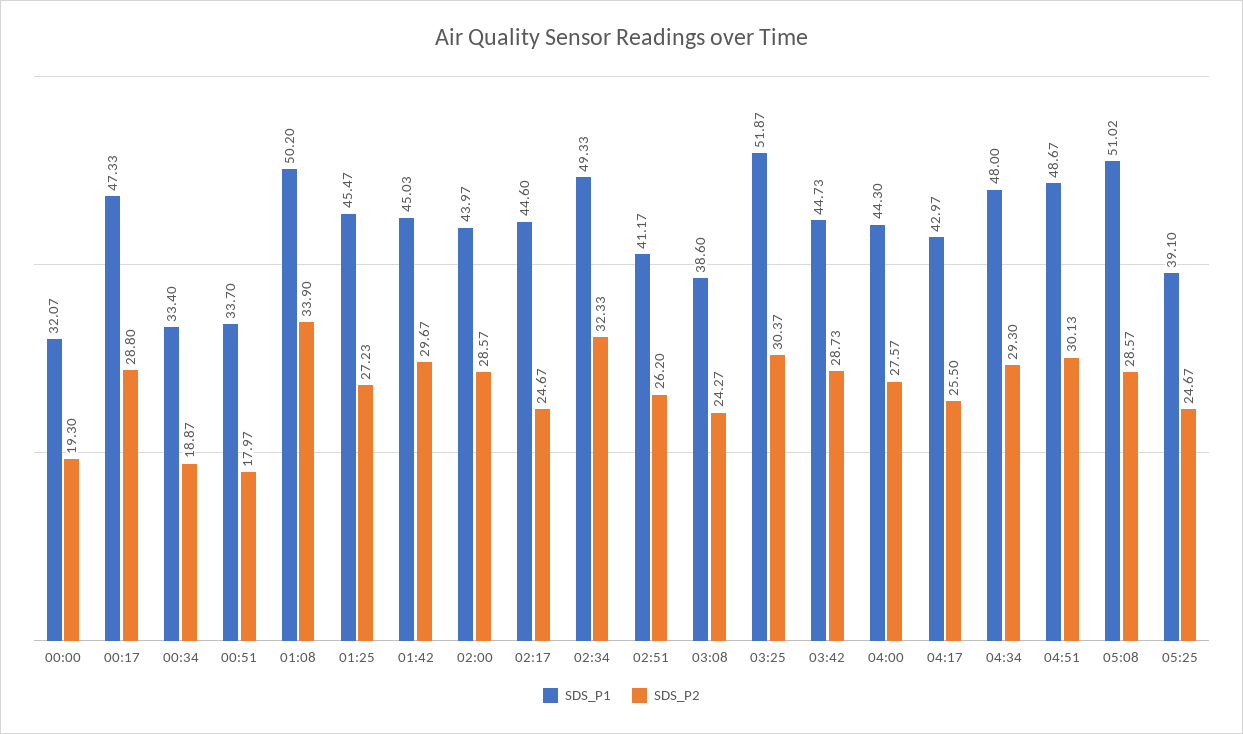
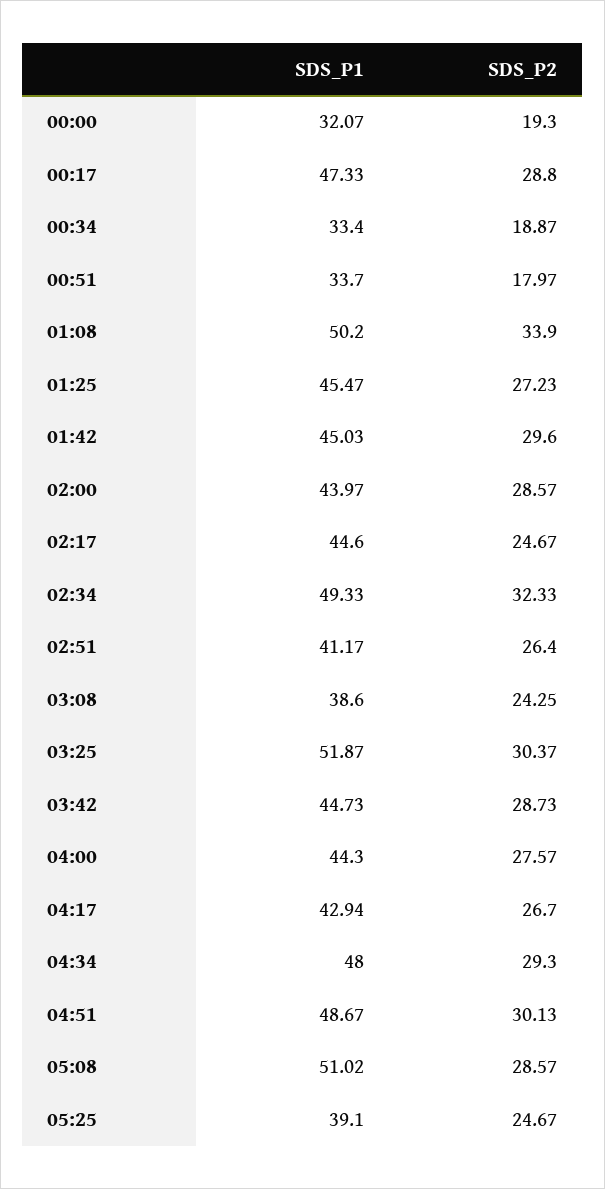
SDS_P2, 01:42: 29.67 -> 29.6
SDS_P2, 02:51: 26.2 -> 26.4
SDS_P2, 03:08: 24.27 -> 24.25
SDS_P1, 04:17: 42.97 -> 42.94
SDS_P2, 04:17: 25.5 -> 26.7

